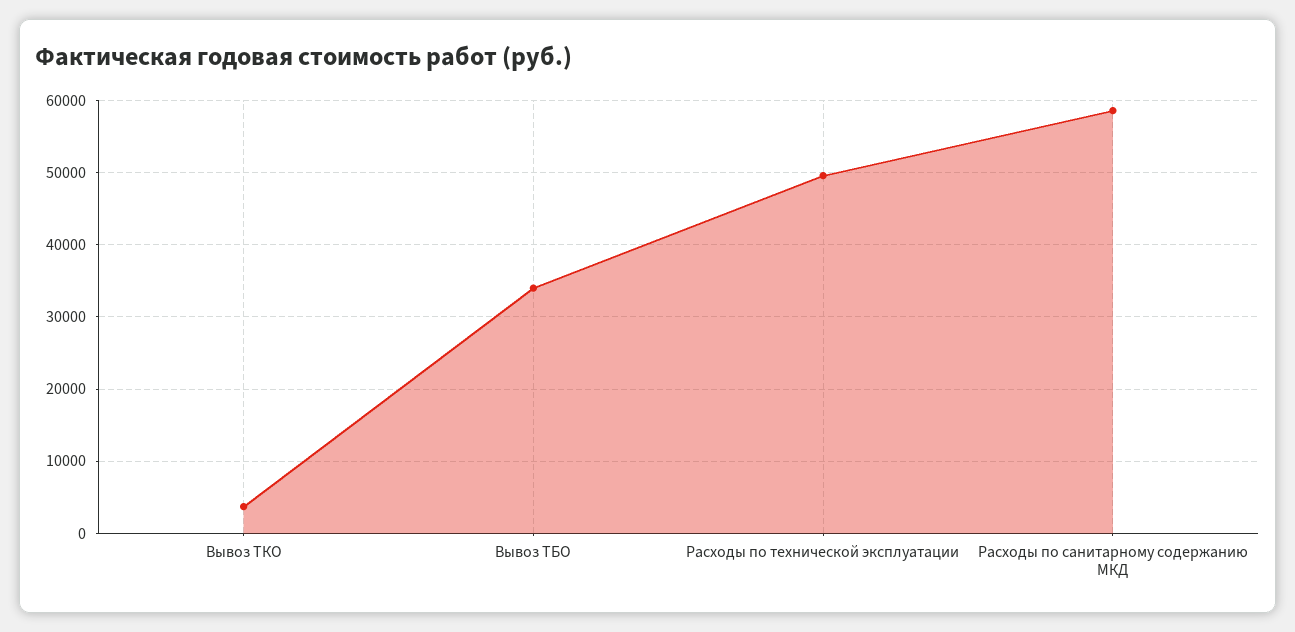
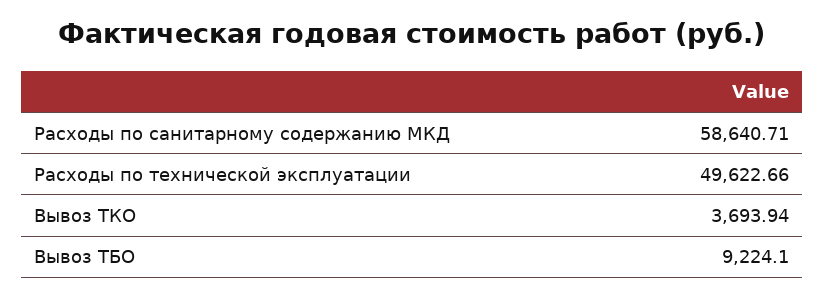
Вывоз ТБО: 34000 -> 9224.1

